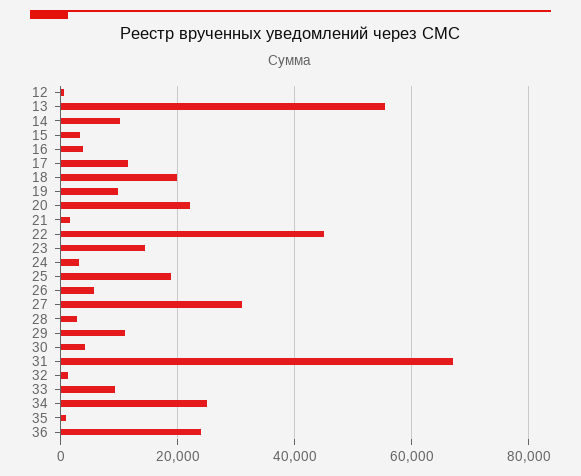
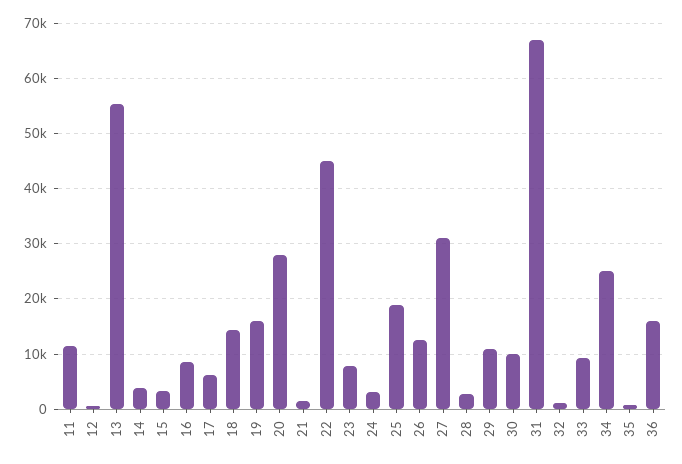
14: 10000 -> 4000
16: 4000 -> 8000
17: 12000 -> 6000
18: 20000 -> 14000
19: 10000 -> 16000
20: 22000 -> 28000
23: 14000 -> 8000
26: 6000 -> 12000
30: 4000 -> 10000
36: 24000 -> 16000
11: none -> 12000

